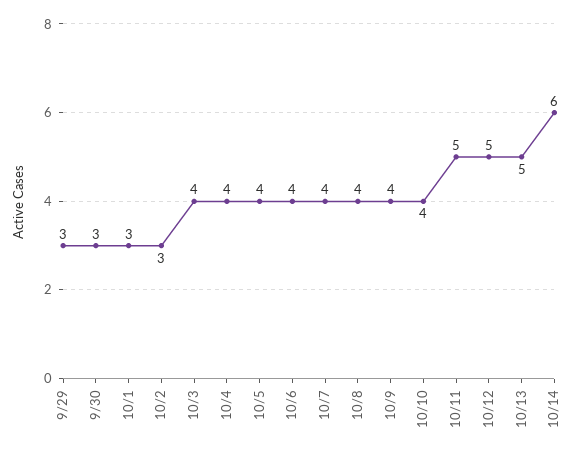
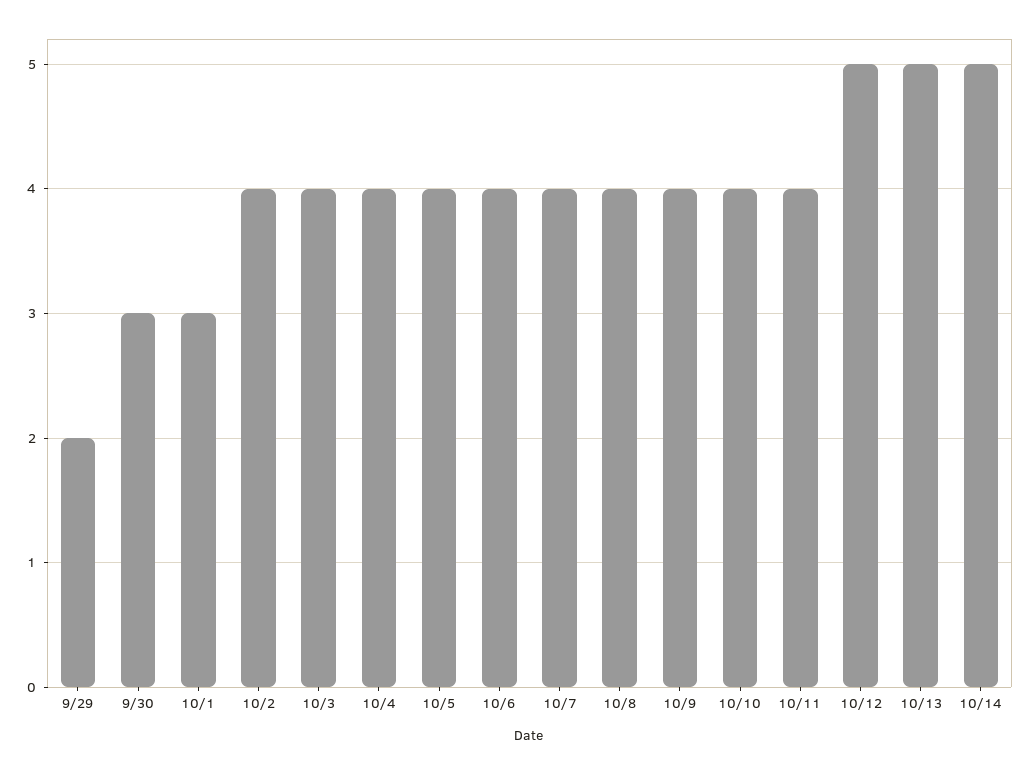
9/29: 3 -> 2
10/2: 3 -> 4
10/11: 5 -> 4
10/14: 6 -> 5

